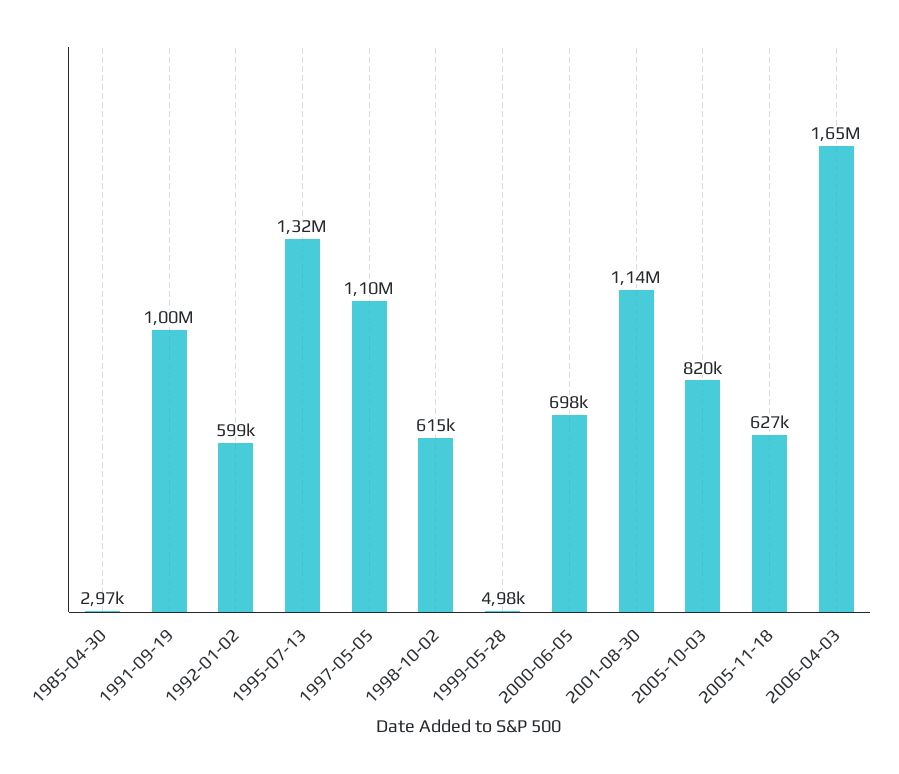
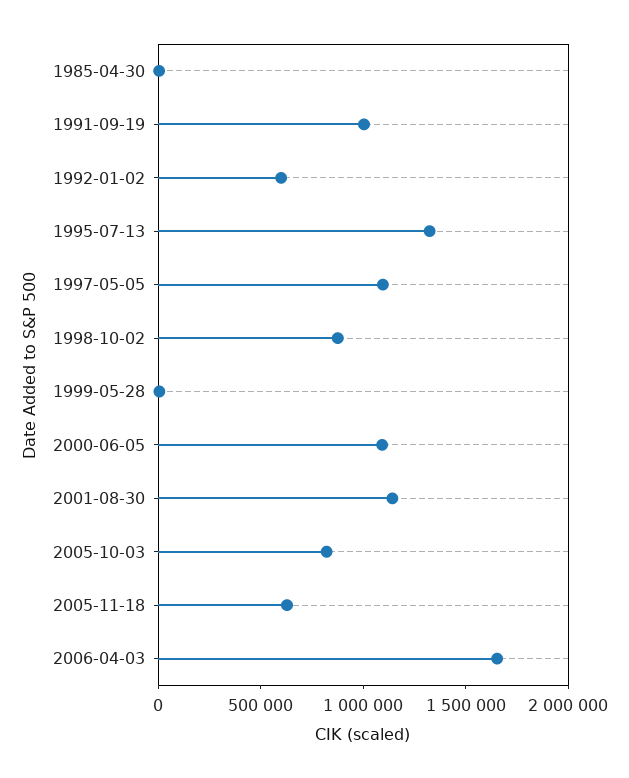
1998-10-02: 615000 -> 900000
2000-06-05: 698000 -> 1100000

